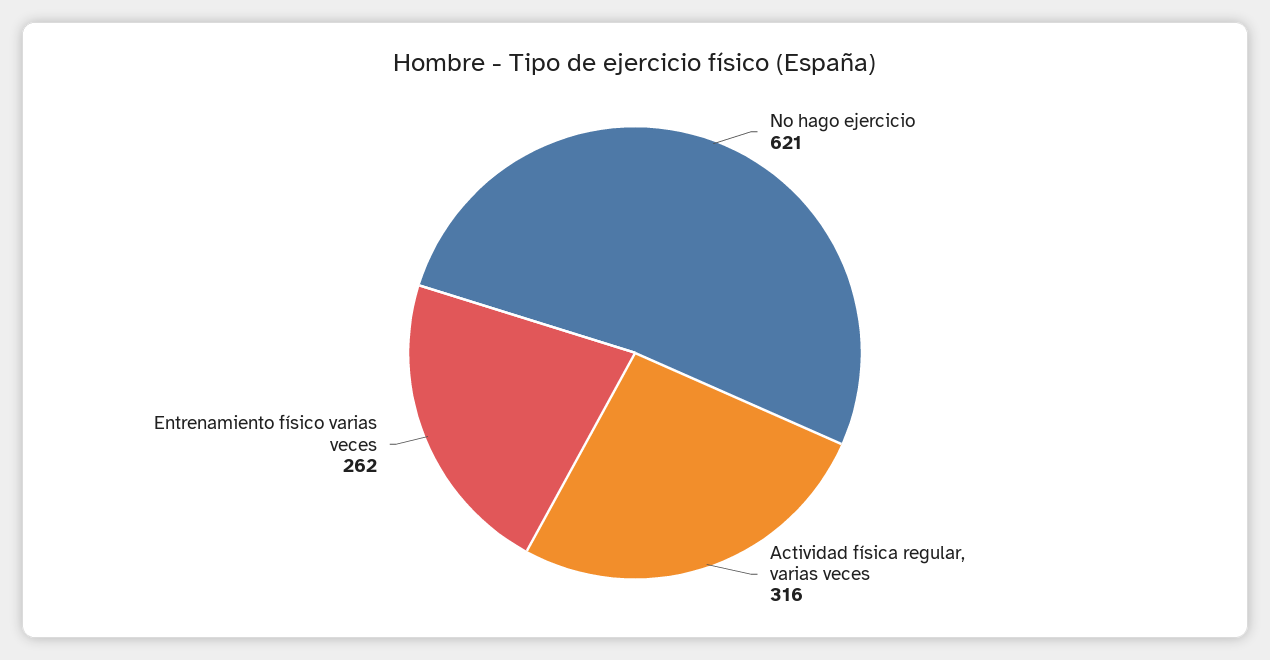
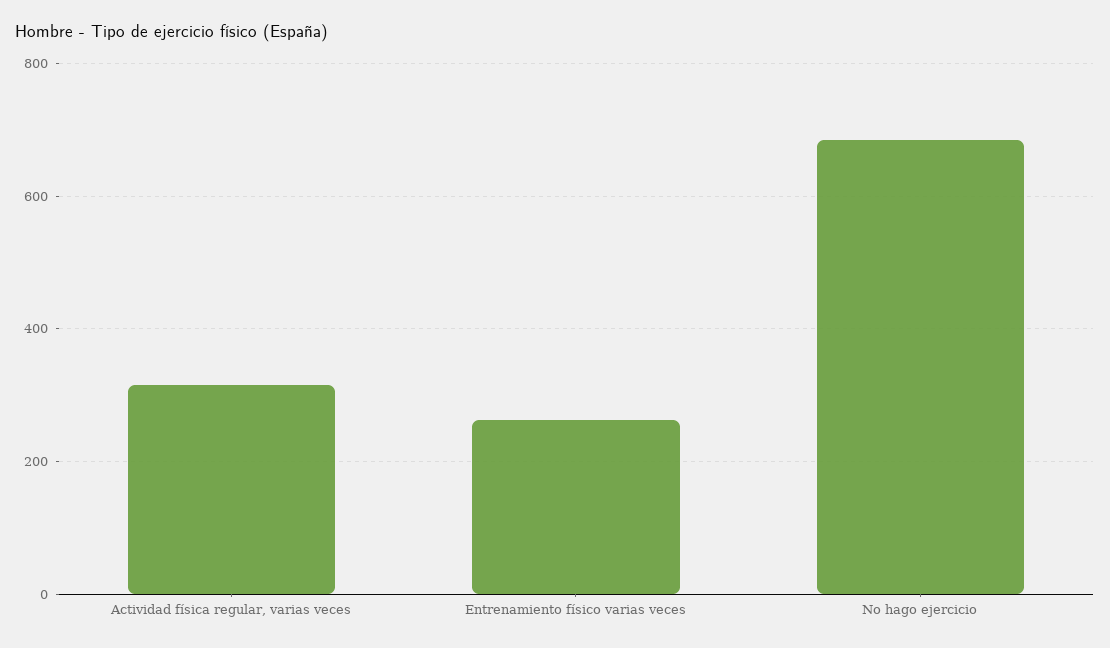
No hago ejercicio: 621 -> 680

